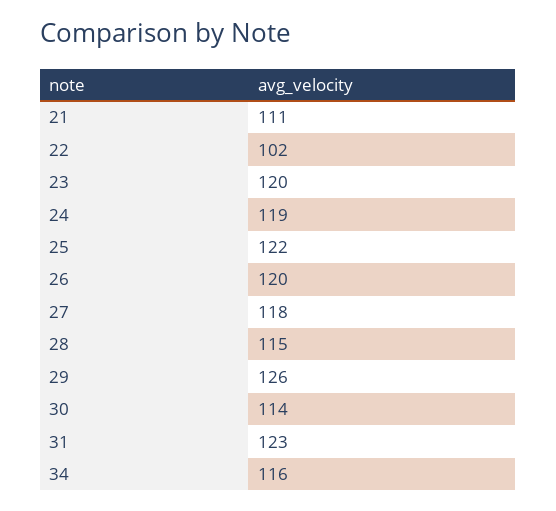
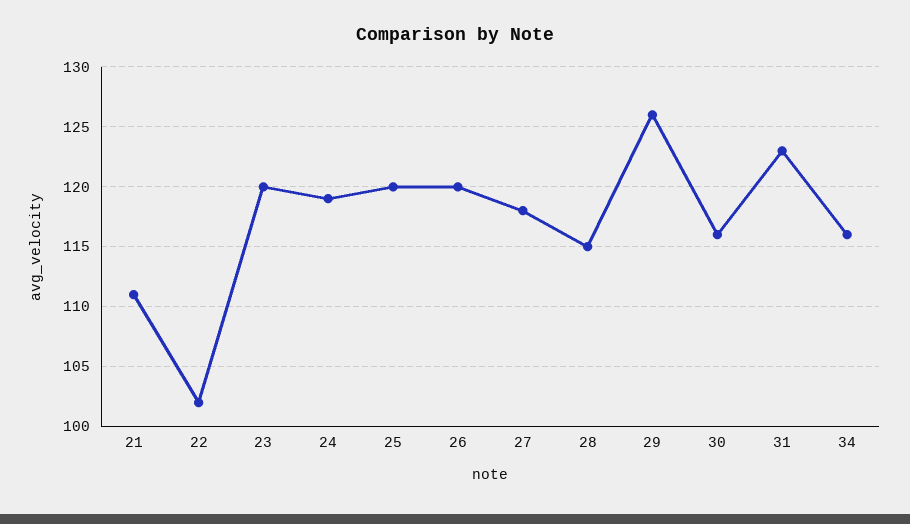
25: 122 -> 120
30: 114 -> 116

